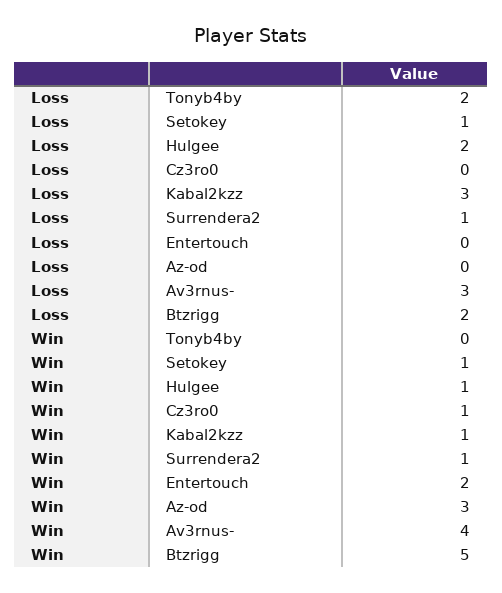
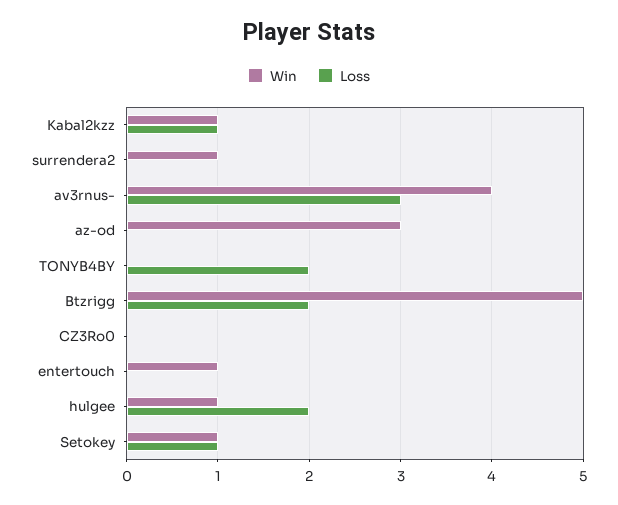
Loss, Kabal2kzz: 3 -> 1
Loss, Surrendera2: 1 -> 0
Win, Cz3ro0: 1 -> 0
Win, Entertouch: 2 -> 1

